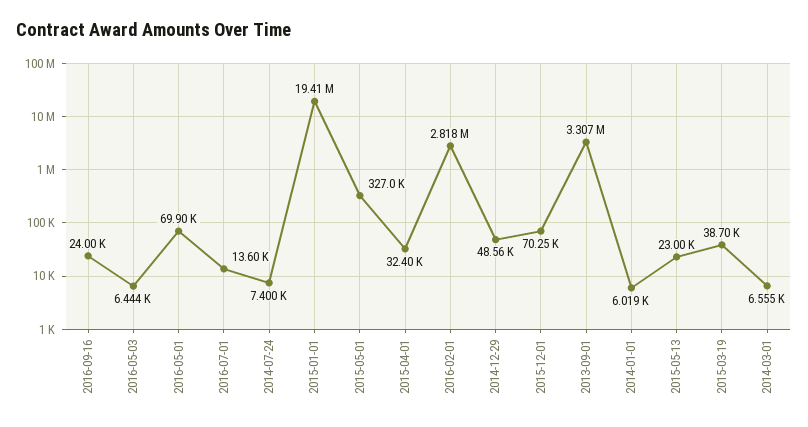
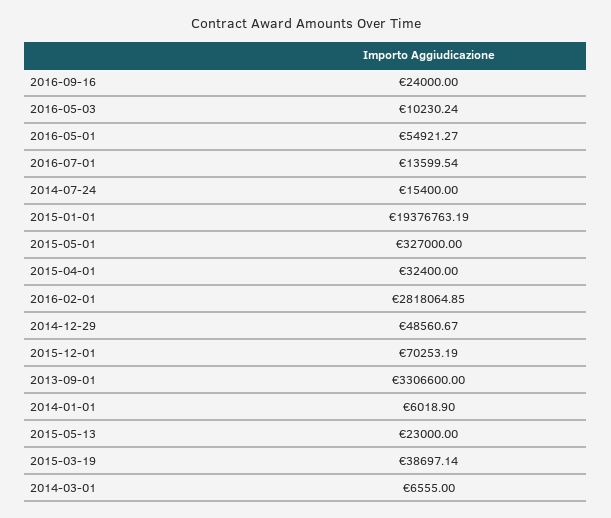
2016-05-03: 6444 -> 10230.24
2016-05-01: 69900 -> 54921.27
2014-07-24: 7400 -> 15400
2015-01-01: 19410000 -> 19376763.19

